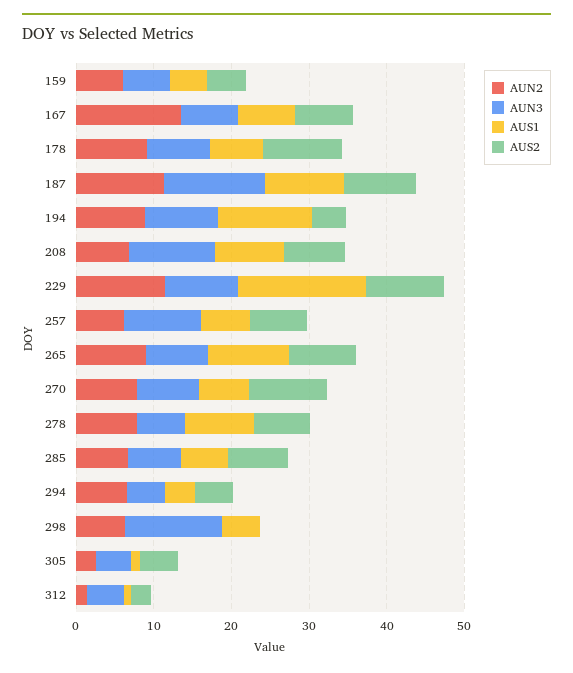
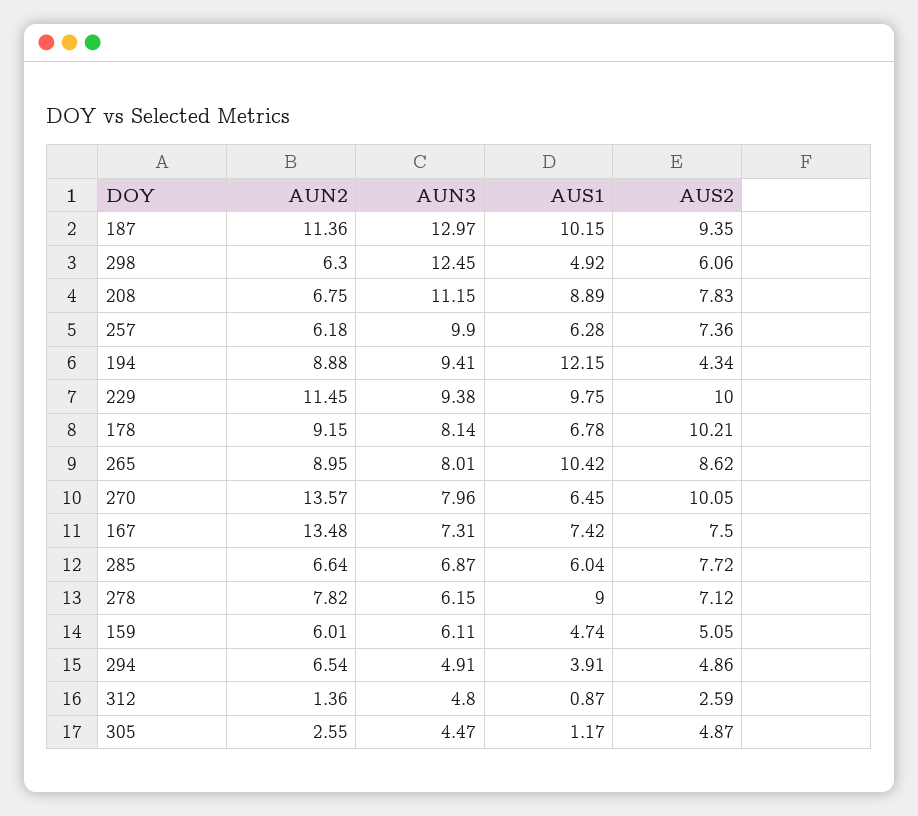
AUS1, 229: 16 -> 9.75
AUN2, 270: 8 -> 13.57
AUS2, 298: 0 -> 6.06

